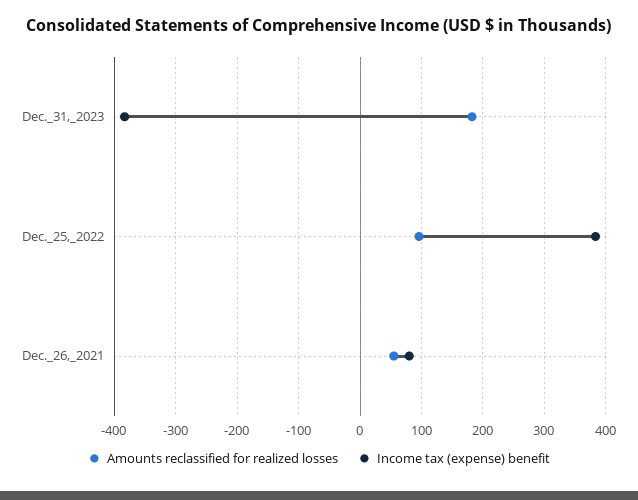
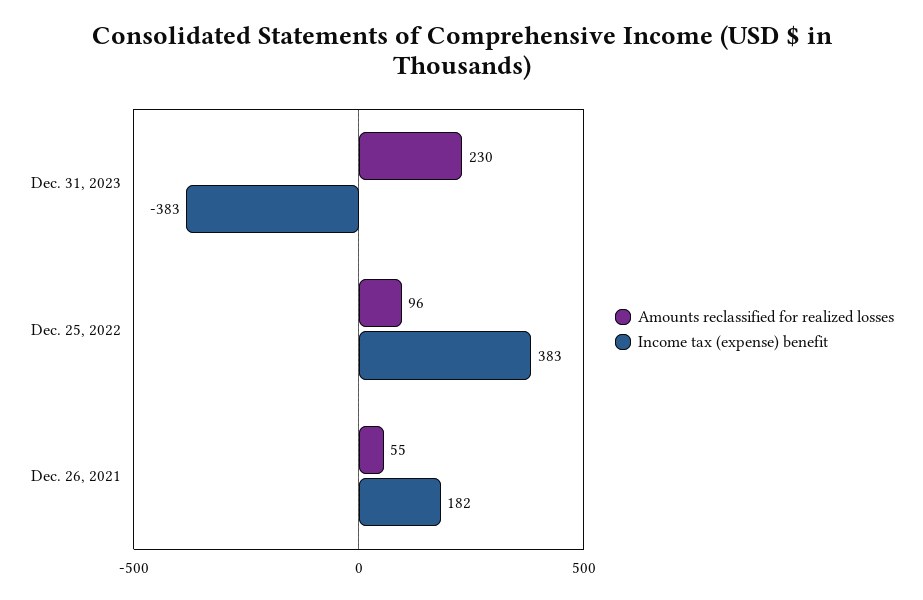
Amounts reclassified for realized losses, Dec._31,_2023: 180 -> 230
Income tax (expense) benefit, Dec._26,_2021: 80 -> 182

